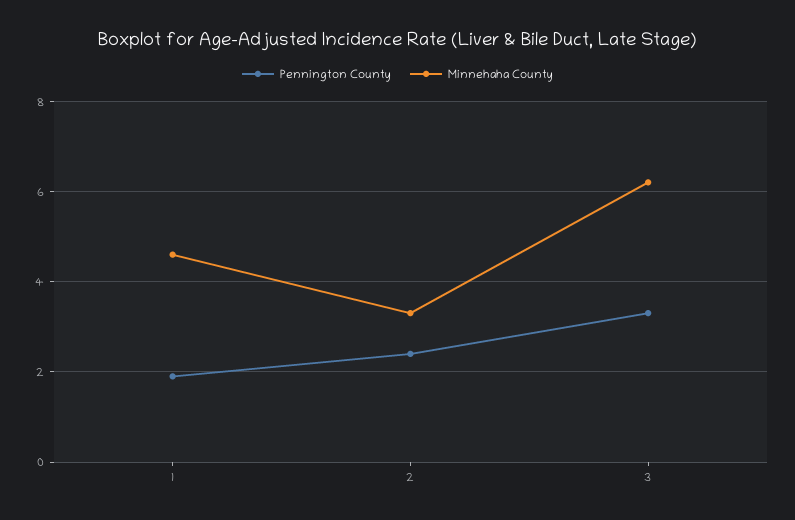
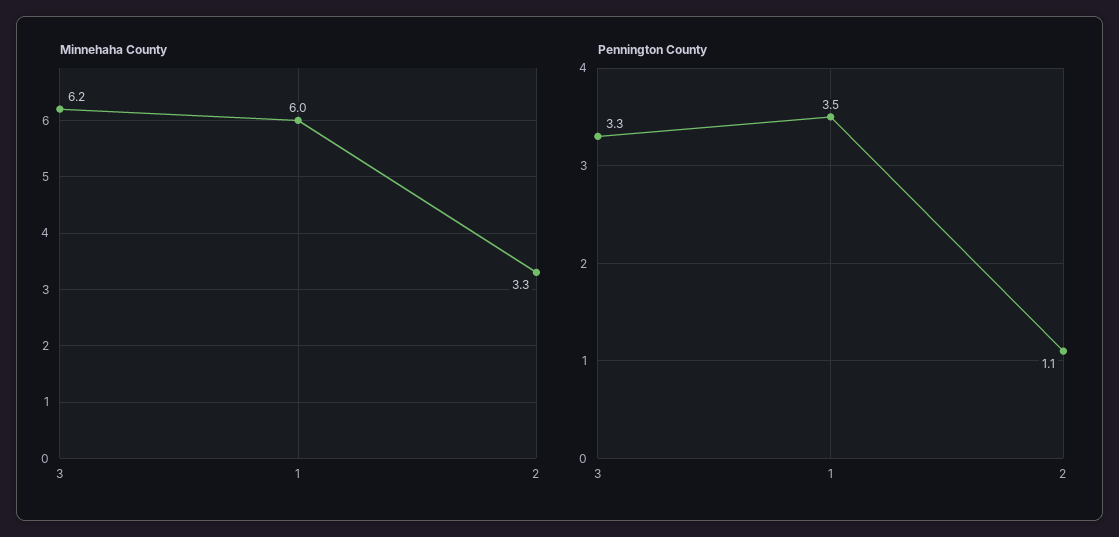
Pennington County, 1: 2 -> 3.5
Minnehaha County, 1: 4.5 -> 6
Pennington County, 2: 2.5 -> 1.1

